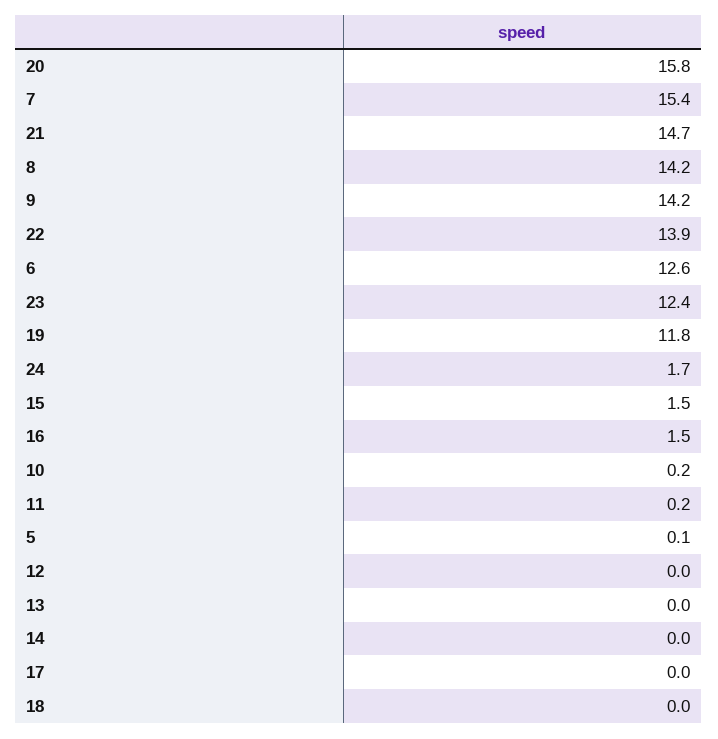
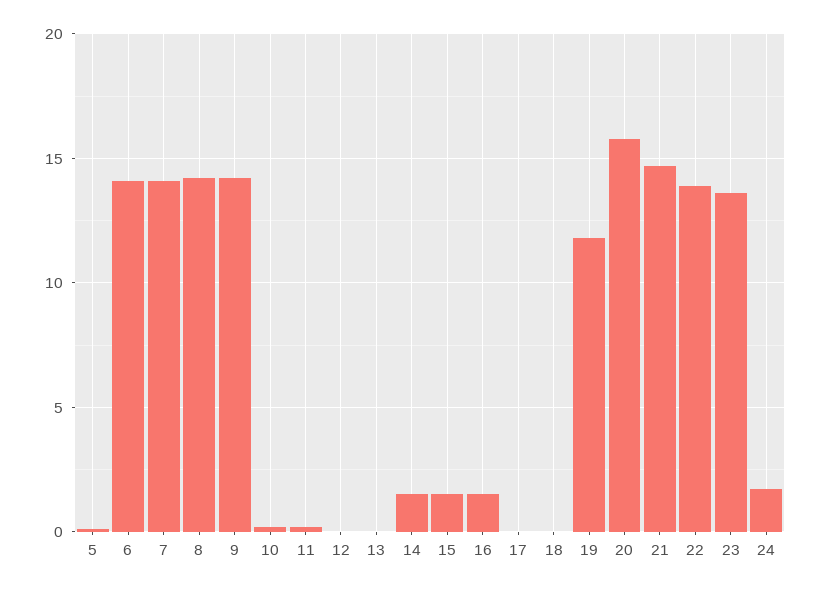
7: 15.4 -> 14
6: 12.6 -> 14
23: 12.4 -> 13.5
14: 0 -> 1.5

